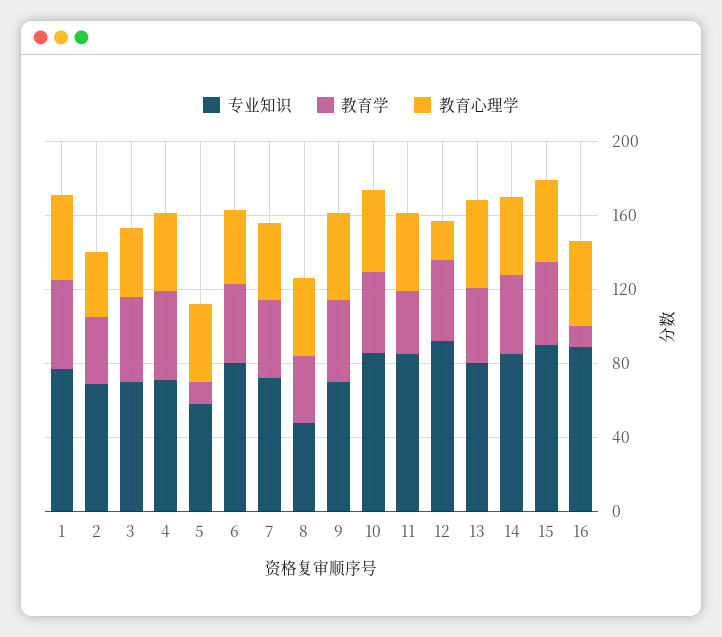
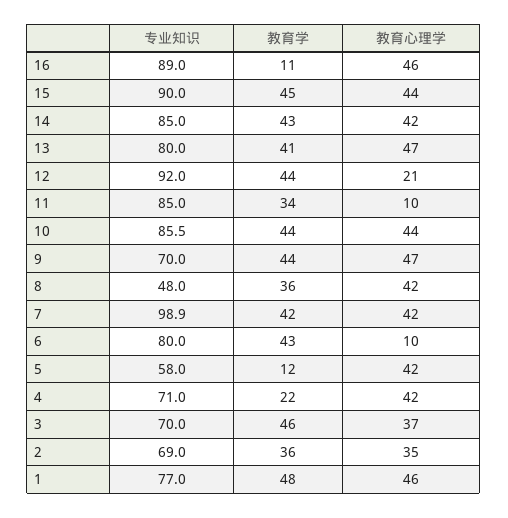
教育学, 4: 50 -> 22
教育心理学, 6: 40 -> 10
专业知识, 7: 70 -> 98.9
教育心理学, 11: 40 -> 10

